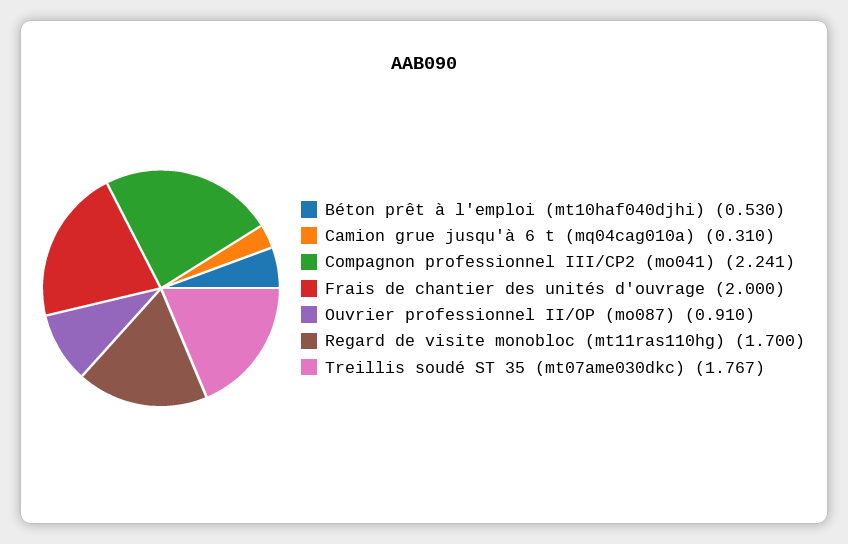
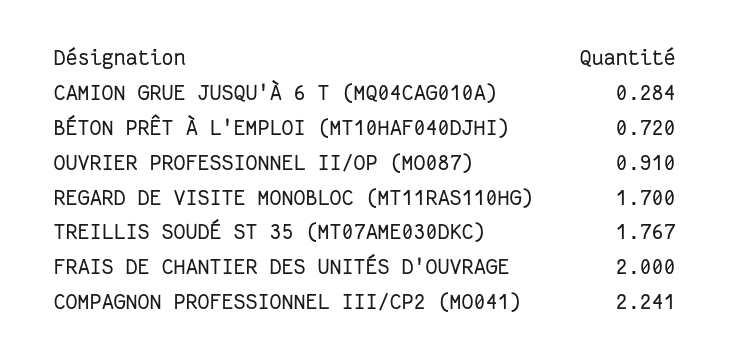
Béton prêt à l'emploi (mt10haf040djhi): 0.53 -> 0.72
Camion grue jusqu'à 6 t (mq04cag010a): 0.31 -> 0.284

